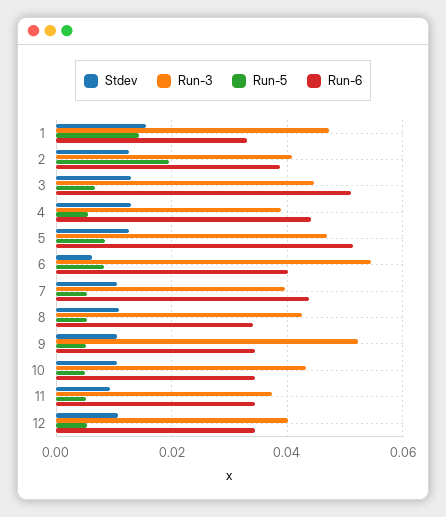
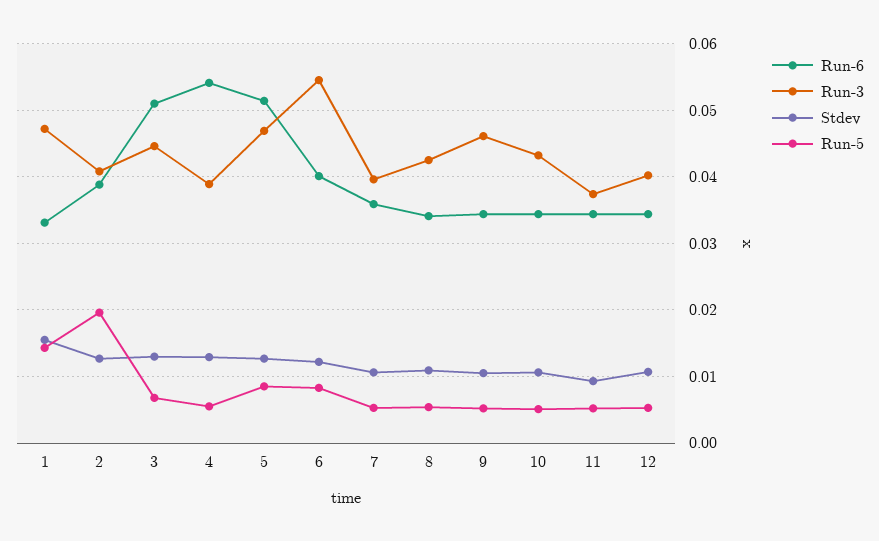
Run-6, 4: 0.044 -> 0.054
Stdev, 6: 0.006 -> 0.012
Run-6, 7: 0.044 -> 0.036
Run-3, 9: 0.052 -> 0.046

